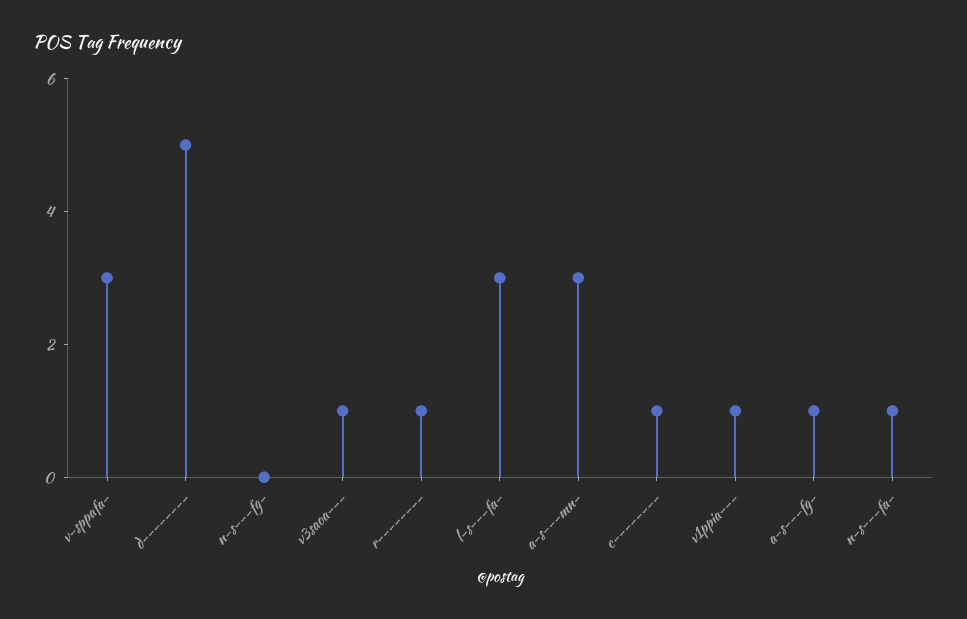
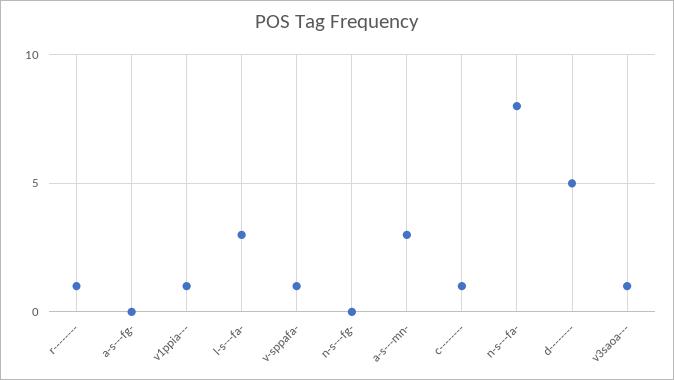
v-sppafa-: 3 -> 1
a-s---fg-: 1 -> 0
n-s---fa-: 1 -> 8

